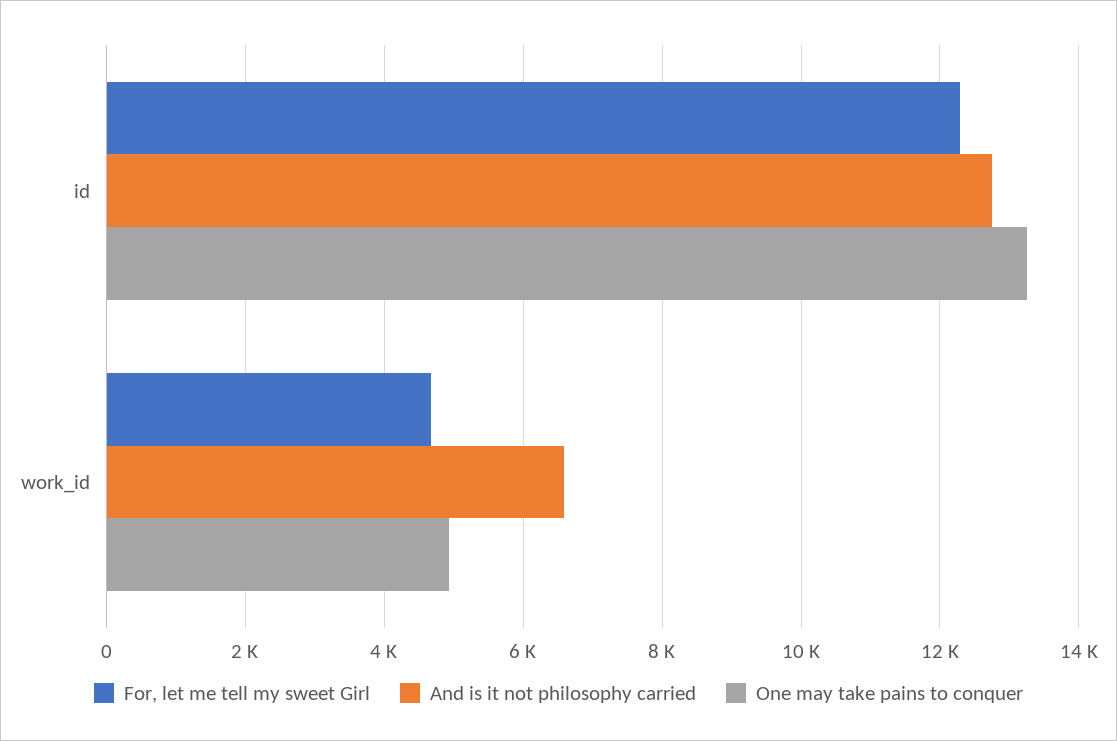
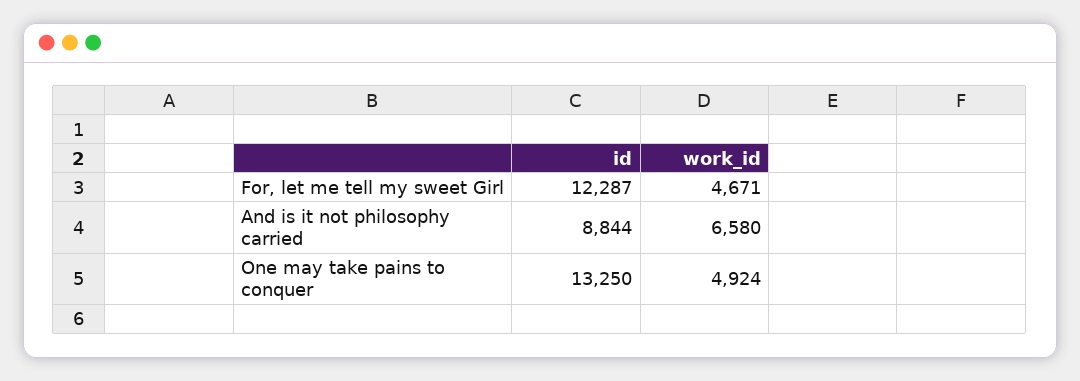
And is it not philosophy carried, id: 12800 -> 8844

